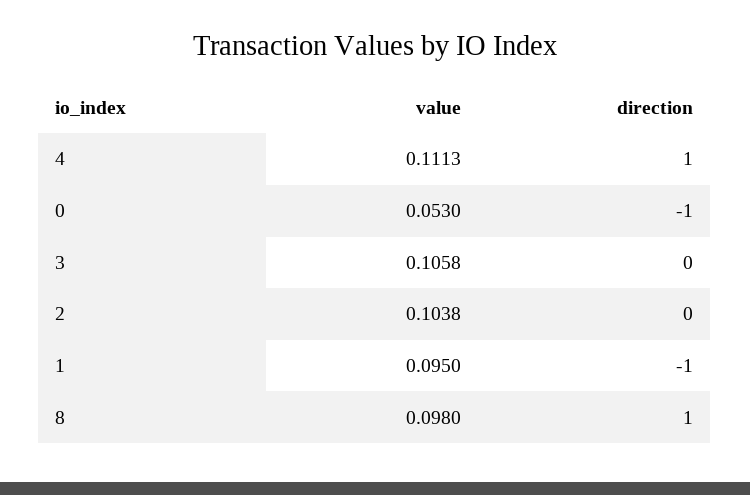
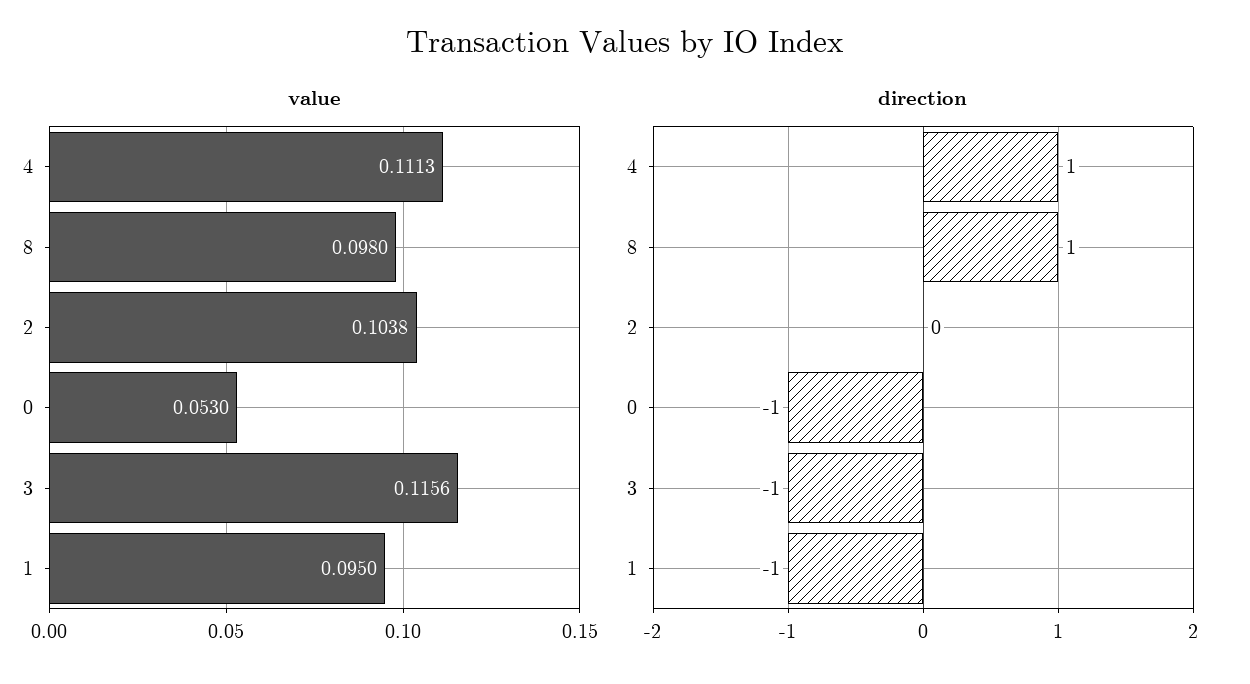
value, 3: 0.1058 -> 0.1156
direction, 3: 0 -> -1

